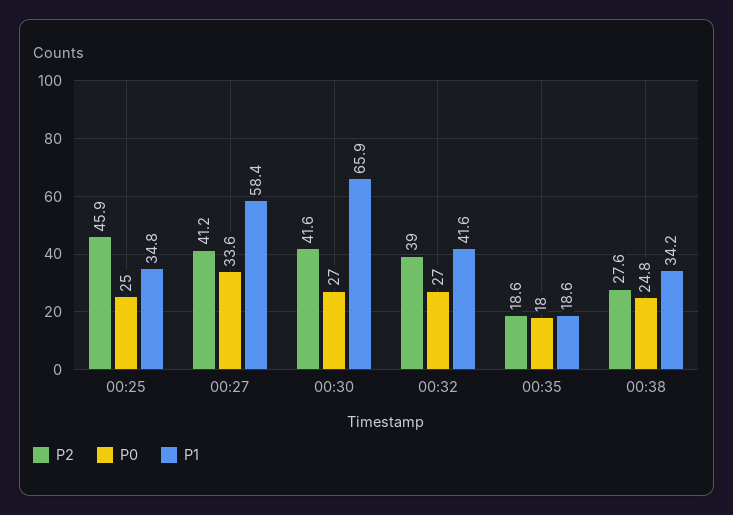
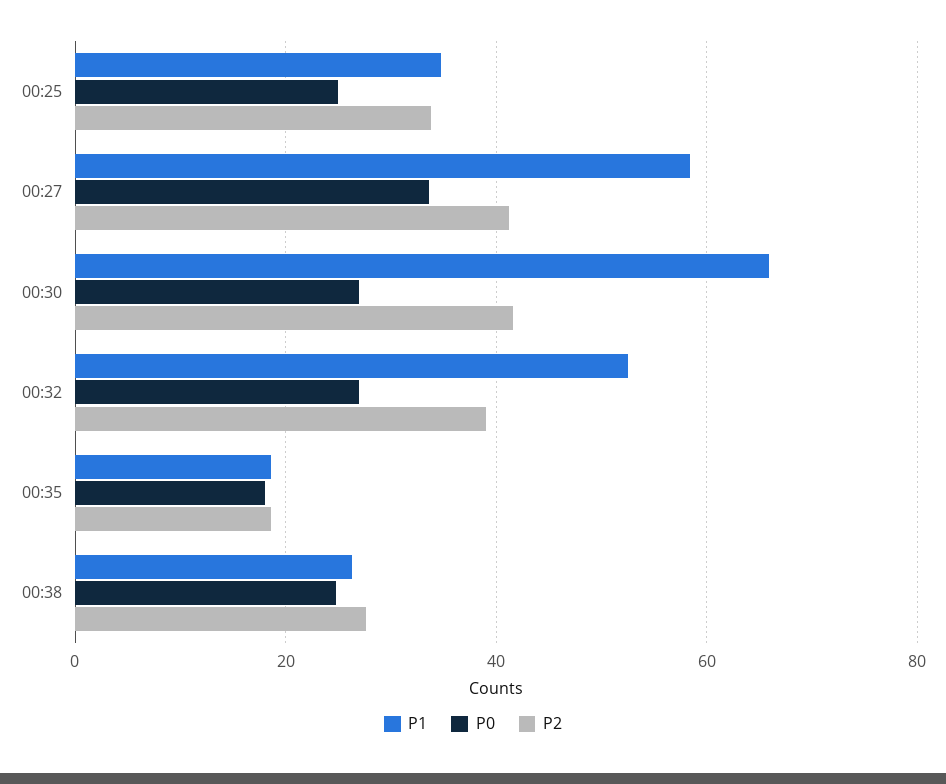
P2, 00:25: 45.9 -> 34
P1, 00:32: 41.6 -> 52
P1, 00:38: 34.2 -> 26

